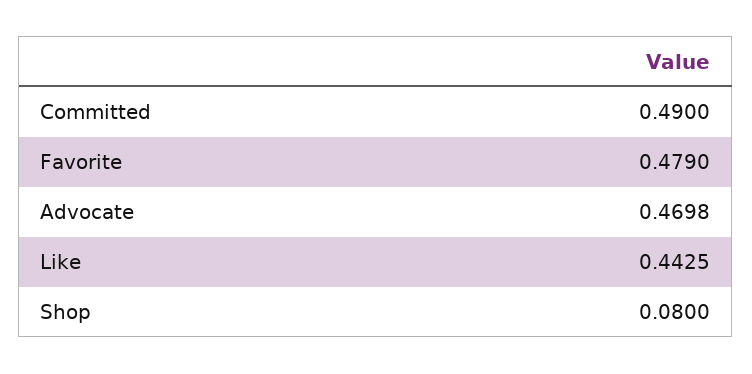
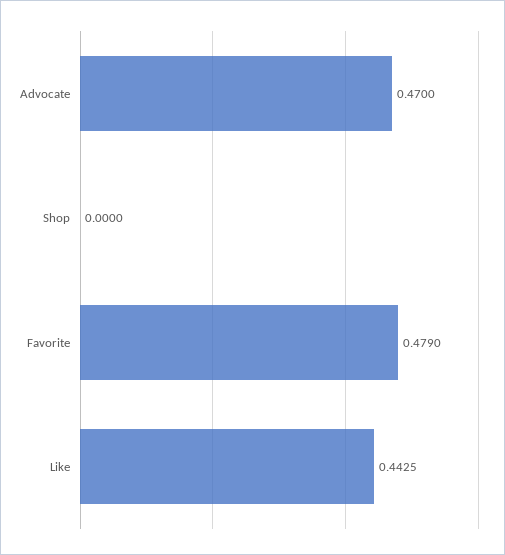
Committed: 0.49 -> none
Advocate: 0.4698 -> 0.47
Shop: 0.08 -> 0

